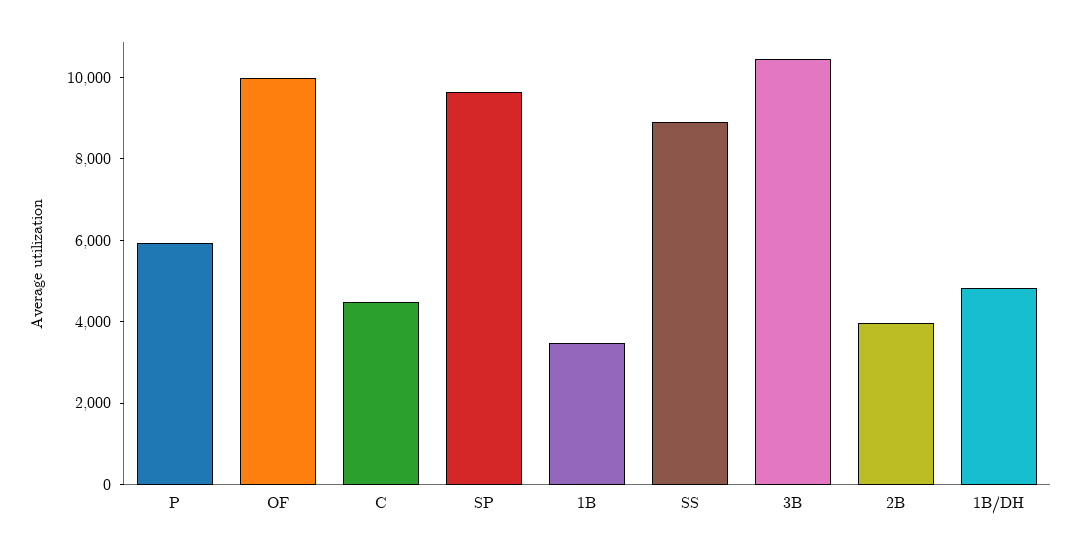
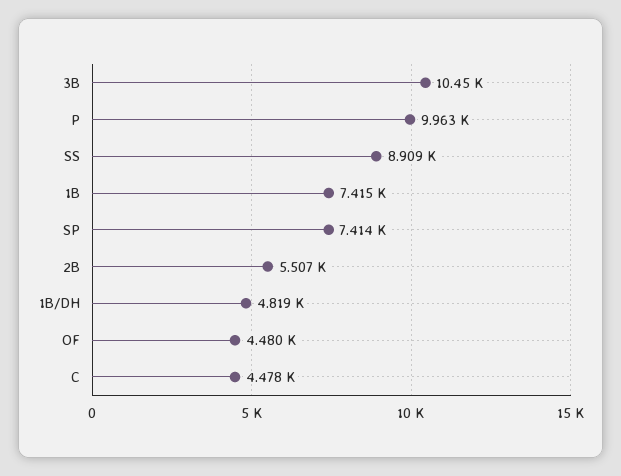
P: 6000 -> 9963
OF: 10000 -> 4480
SP: 9500 -> 7414
1B: 3500 -> 7415
2B: 4000 -> 5507

